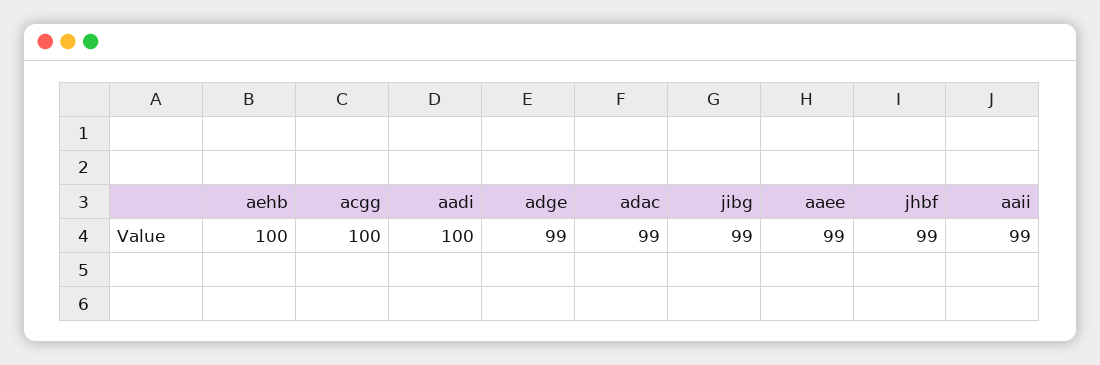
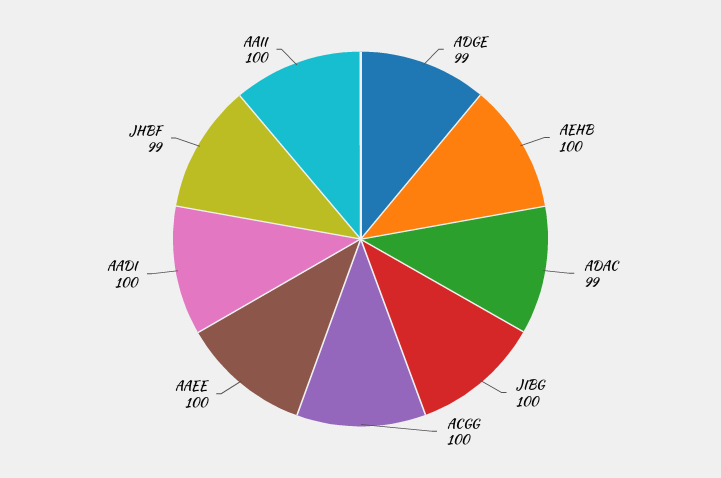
jibg: 99 -> 100
aaee: 99 -> 100
aaii: 99 -> 100

